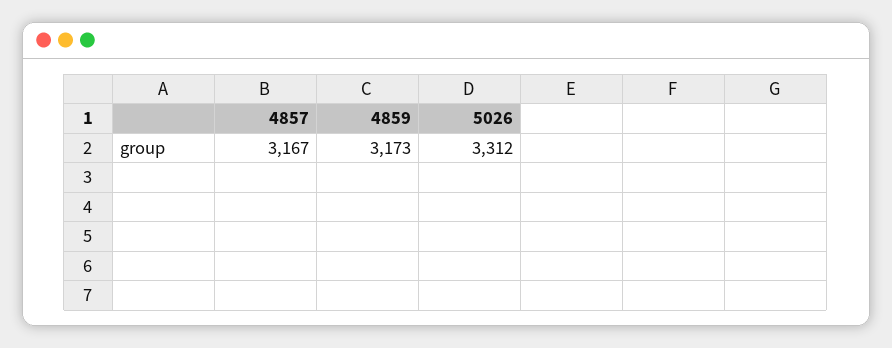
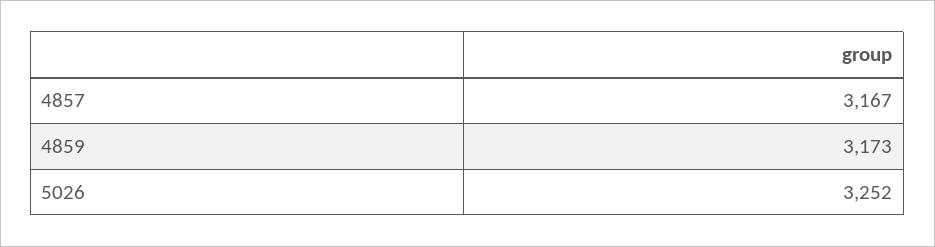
5026: 3312 -> 3252

